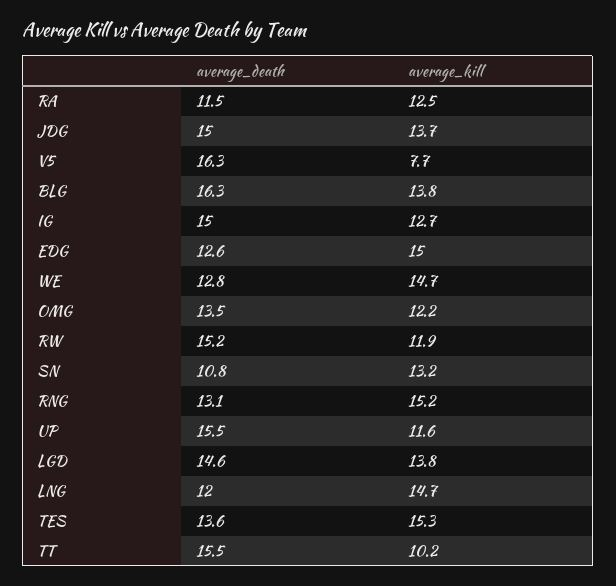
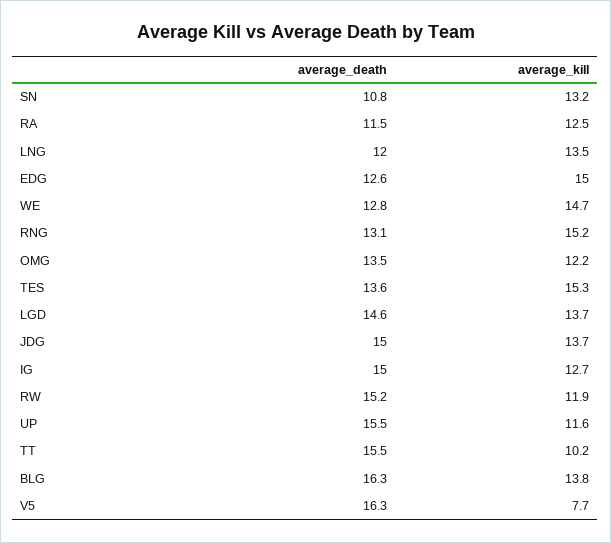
average_kill, LGD: 13.8 -> 13.7
average_kill, LNG: 14.7 -> 13.5

